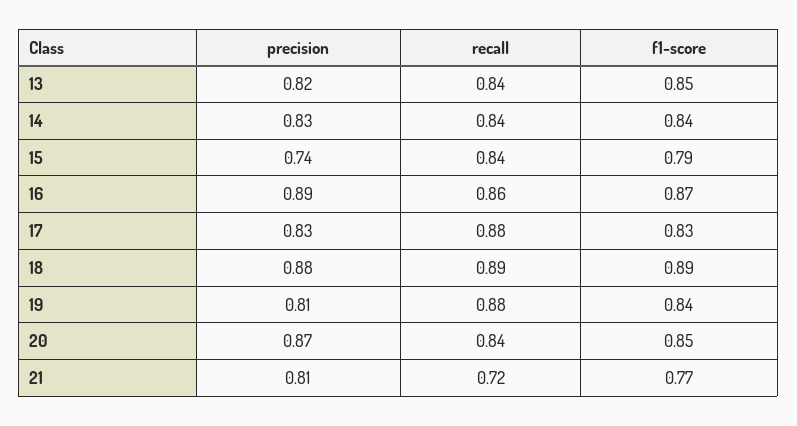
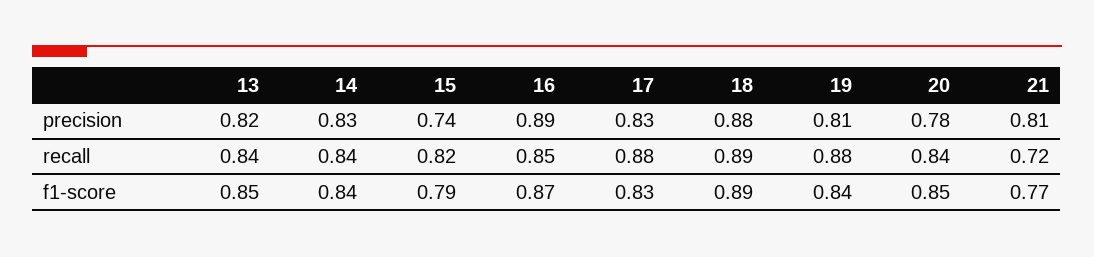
recall, 15: 0.84 -> 0.82
recall, 16: 0.86 -> 0.85
precision, 20: 0.87 -> 0.78

